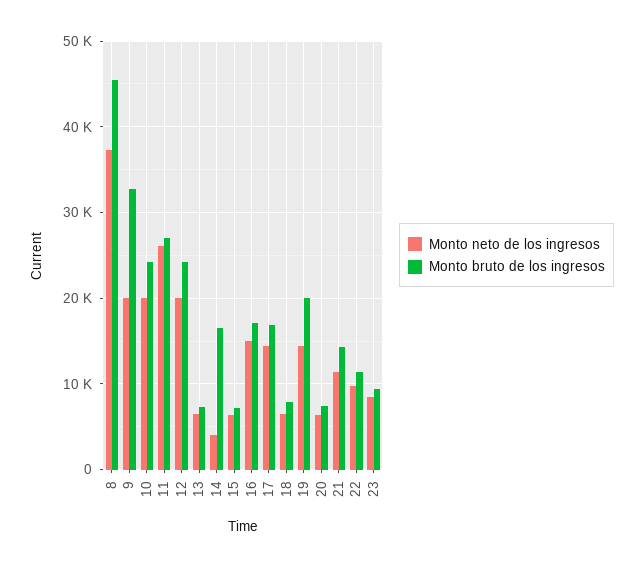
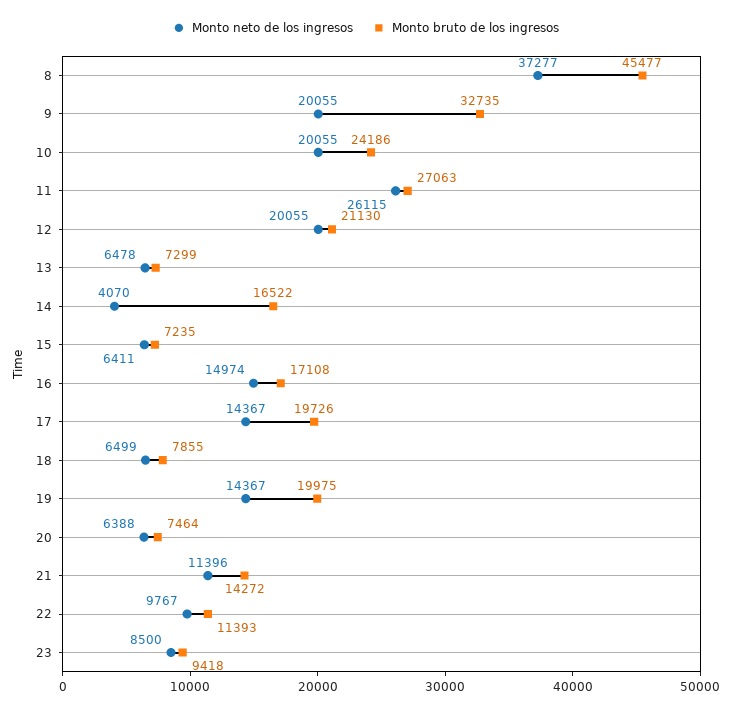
Monto bruto de los ingresos, 12: 24000 -> 21130
Monto bruto de los ingresos, 17: 17000 -> 19726

